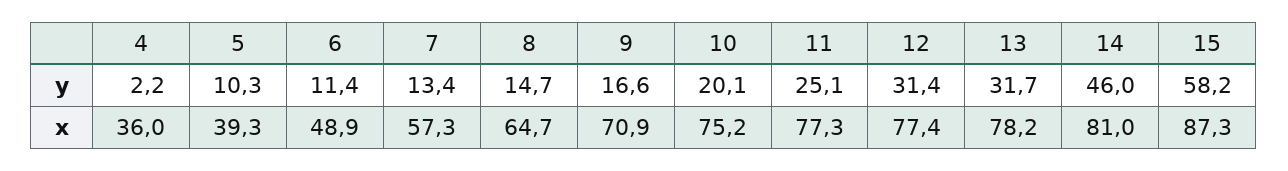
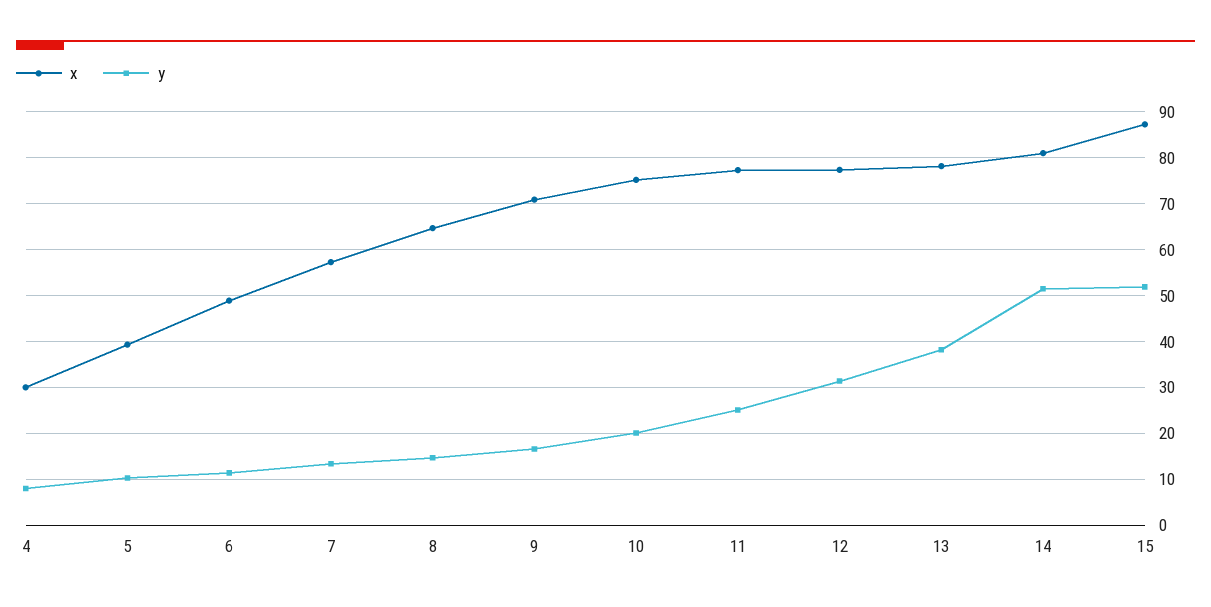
y, 4: 2.2 -> 8
y, 13: 31.7 -> 38
y, 14: 46 -> 52
y, 15: 58.2 -> 52
x, 4: 36 -> 30

